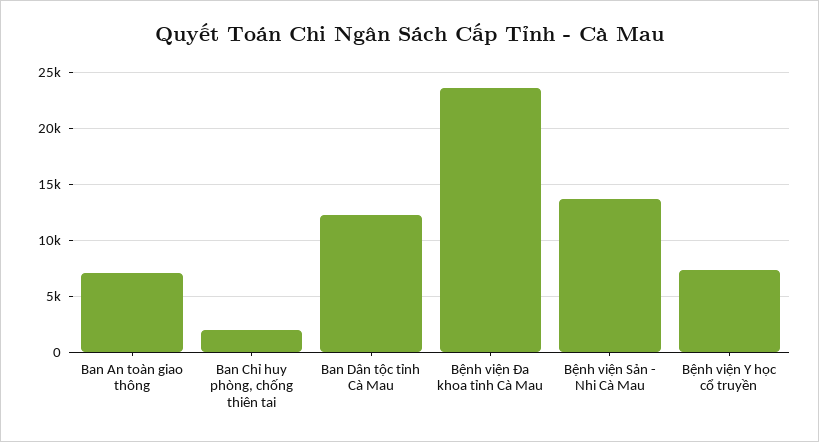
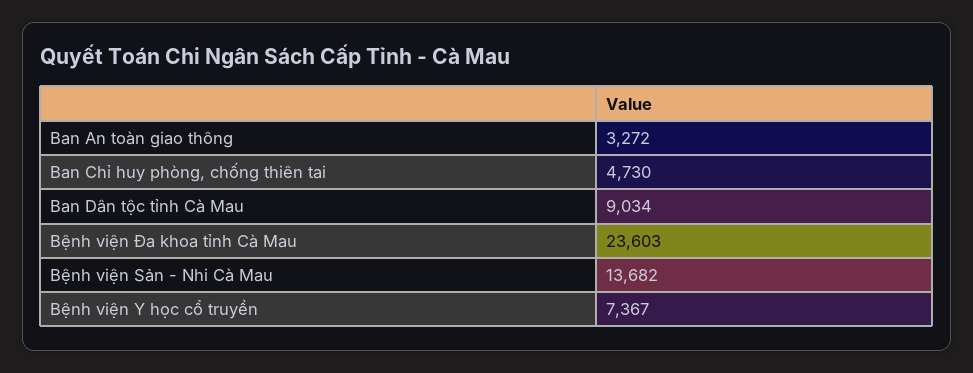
Ban An toàn giao thông: 7000 -> 3272
Ban Chỉ huy phòng, chống thiên tai: 2000 -> 4730
Ban Dân tộc tỉnh Cà Mau: 12000 -> 9034

